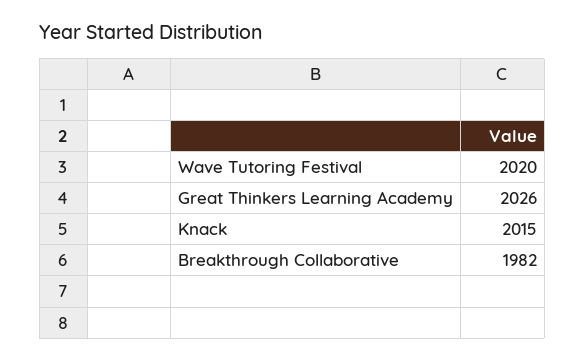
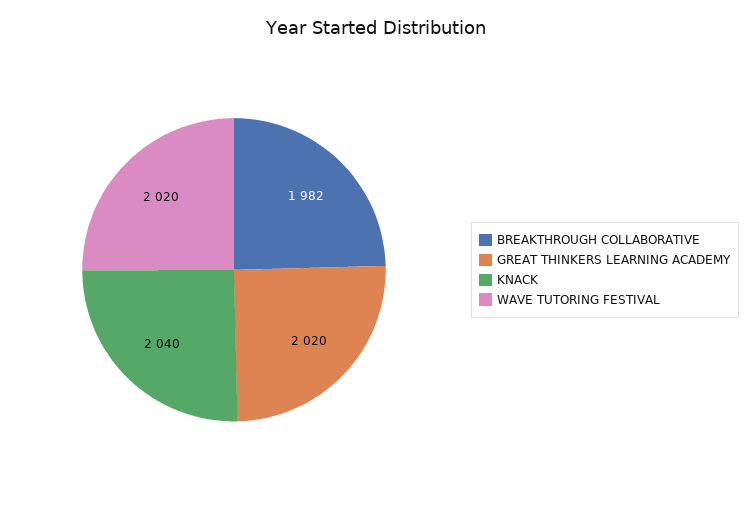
Great Thinkers Learning Academy: 2026 -> 2020
Knack: 2015 -> 2040

